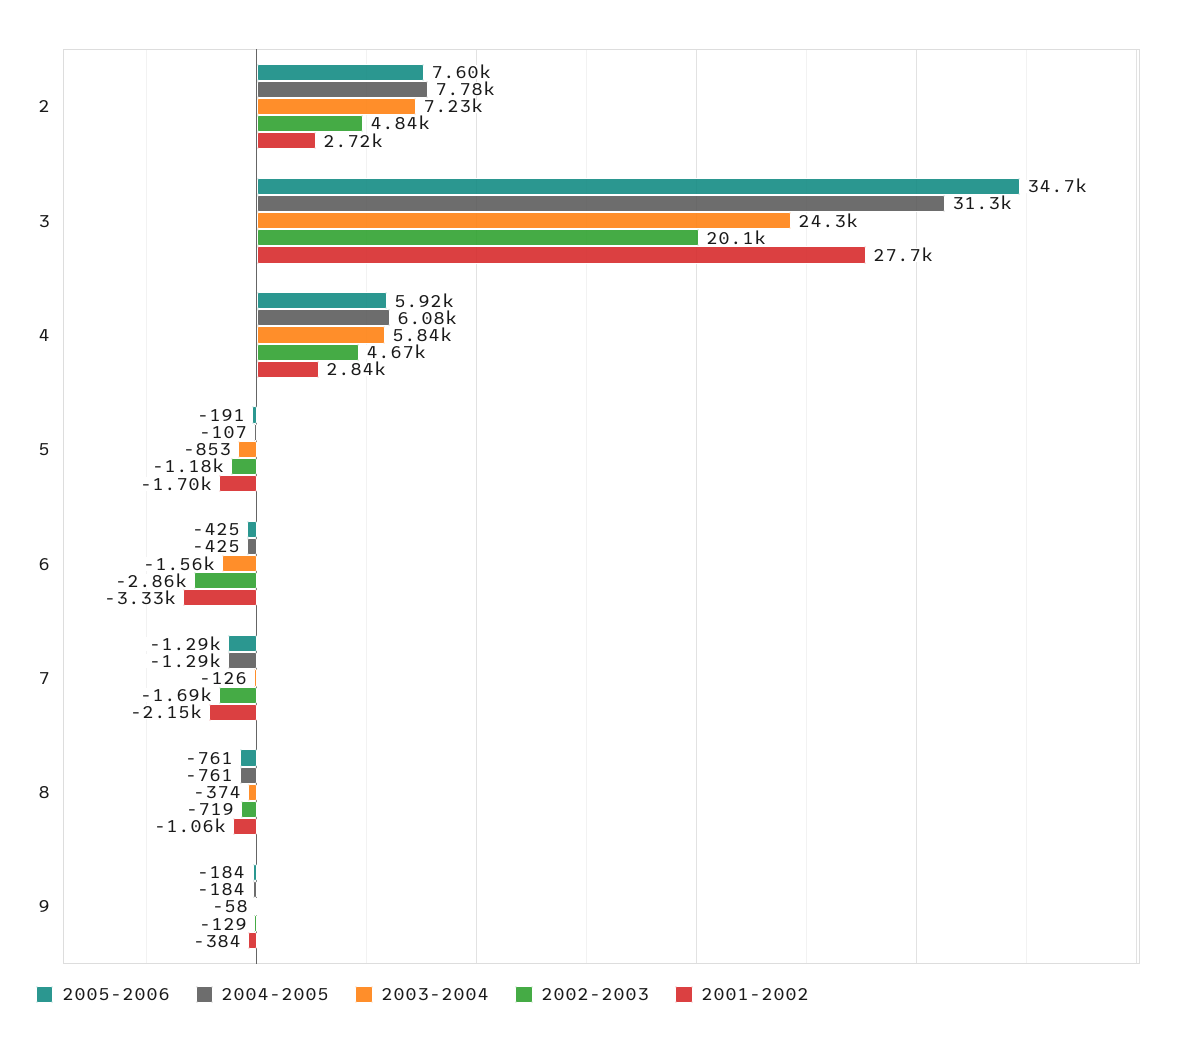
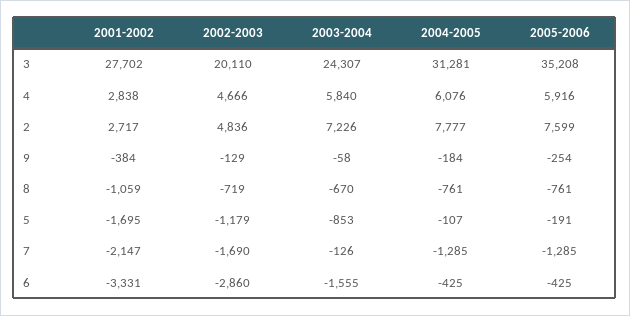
2005-2006, 3: 34700 -> 35208
2003-2004, 8: -374 -> -670
2005-2006, 9: -184 -> -254

